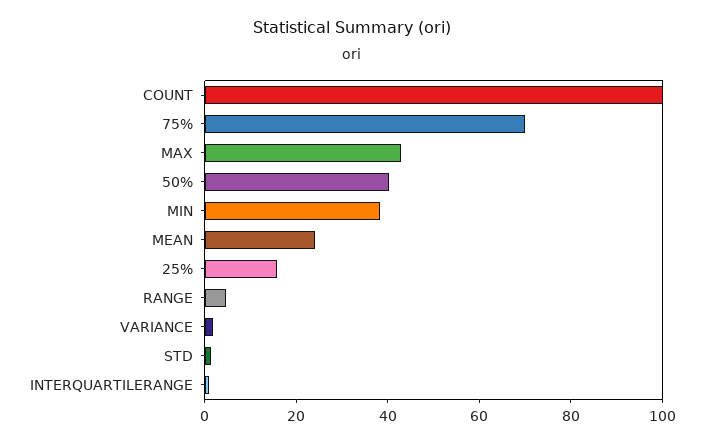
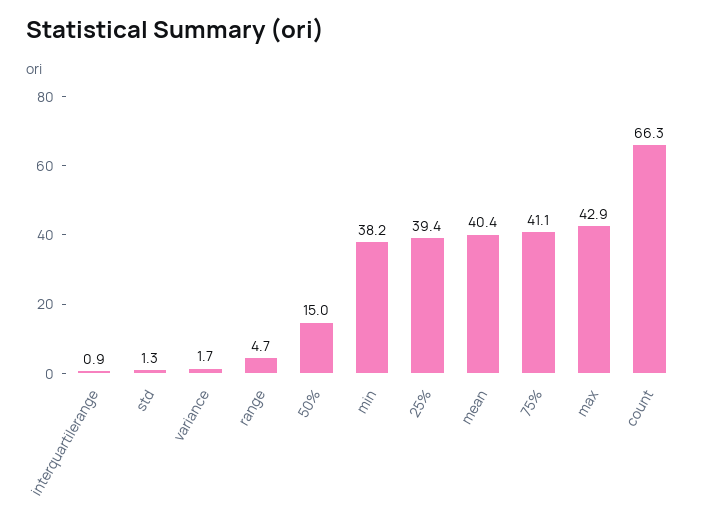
COUNT: 100 -> 66.3
75%: 70 -> 41.1
50%: 40 -> 15
MEAN: 25 -> 40.4
25%: 15 -> 39.4

